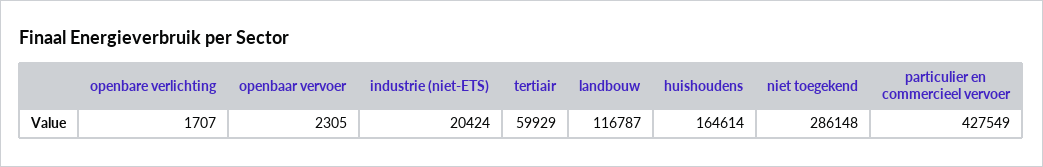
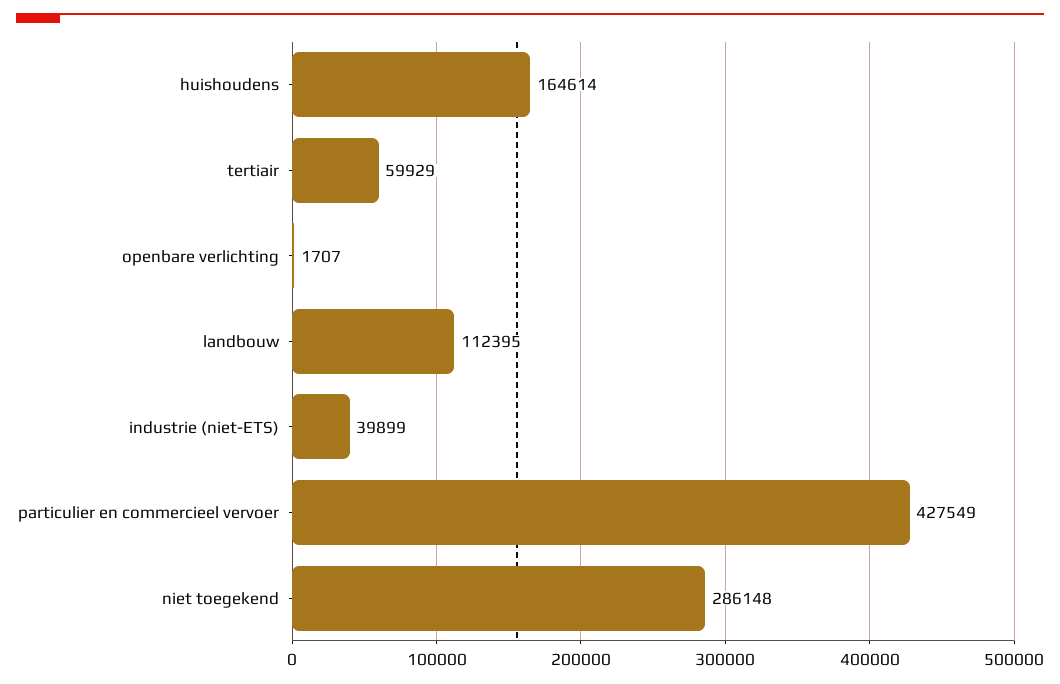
openbaar vervoer: 2305 -> none
industrie (niet-ETS): 20424 -> 39899
landbouw: 116787 -> 112395

